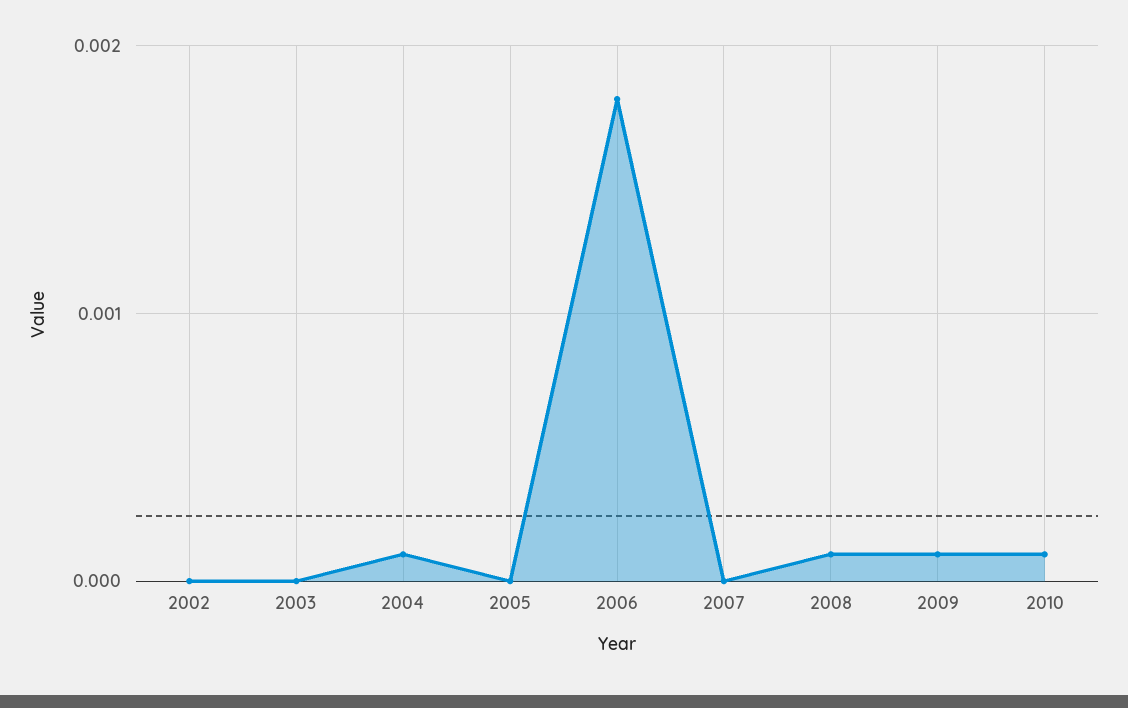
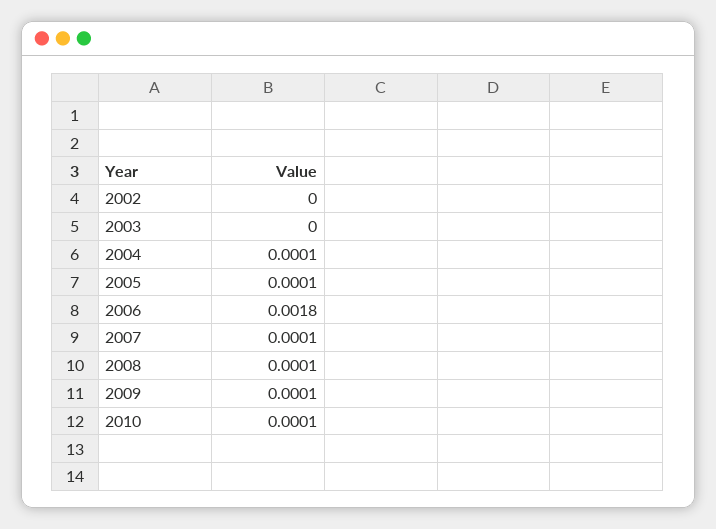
2005: 0 -> 0.0001
2007: 0 -> 0.0001

